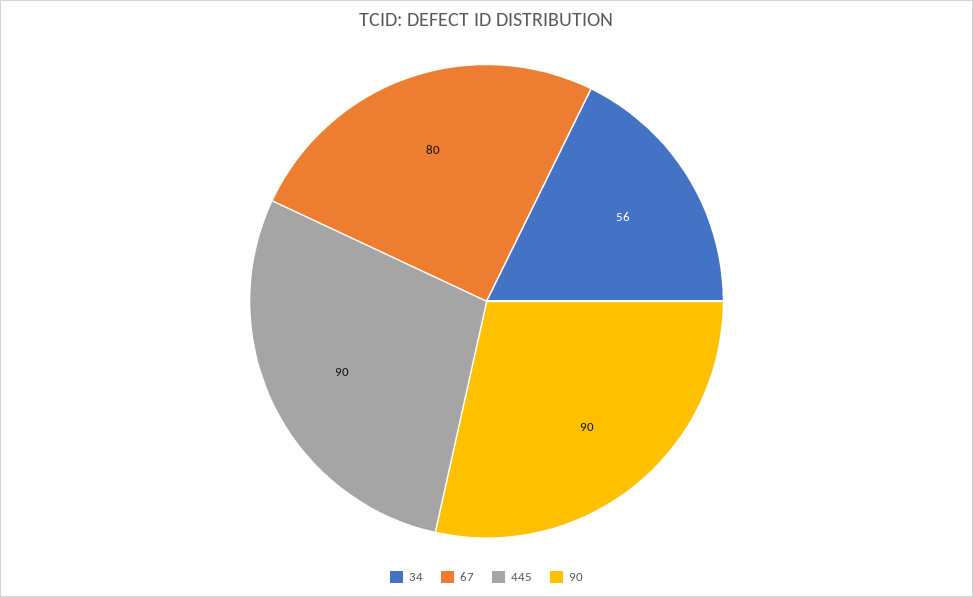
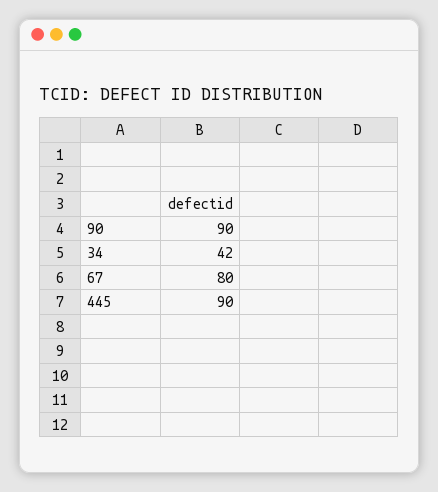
34: 56 -> 42

